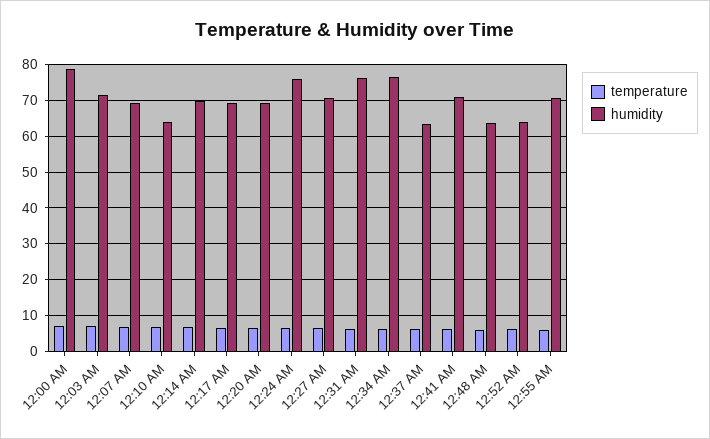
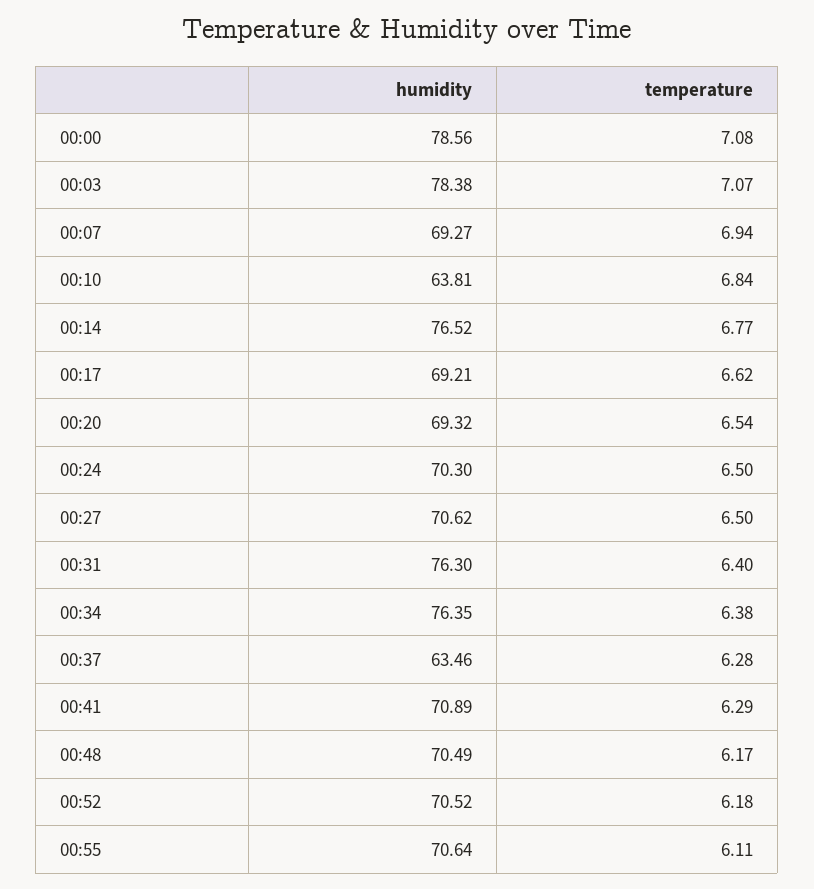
humidity, 12:03 AM: 72 -> 78.38
humidity, 12:14 AM: 70 -> 76.52
humidity, 12:24 AM: 76 -> 70.3
humidity, 12:48 AM: 64 -> 70.49
humidity, 12:52 AM: 64 -> 70.52

